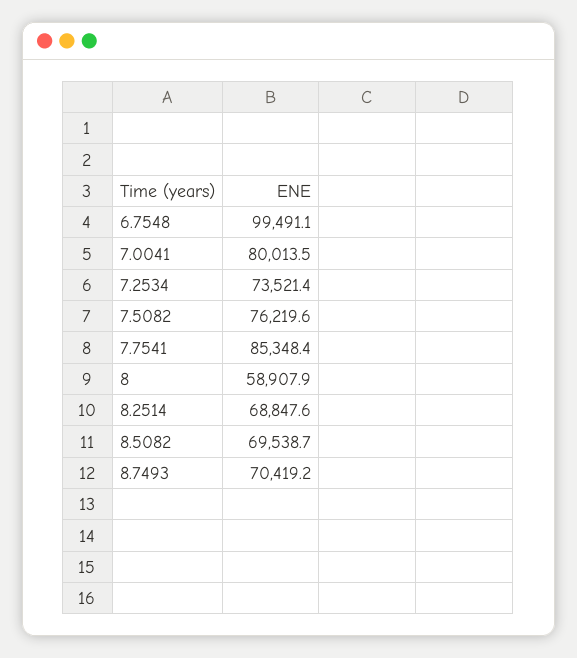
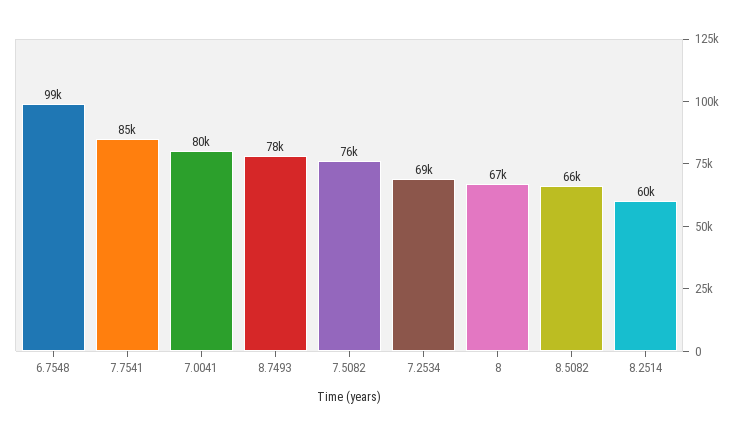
7.2534: 73521.4 -> 69000
8: 58907.9 -> 67000
8.2514: 68847.6 -> 60000
8.5082: 69538.7 -> 66000
8.7493: 70419.2 -> 78000

